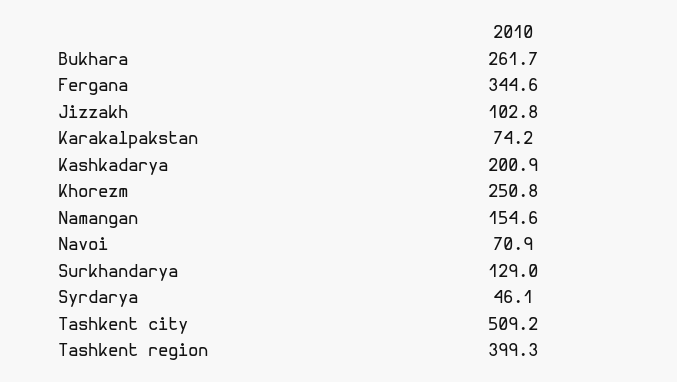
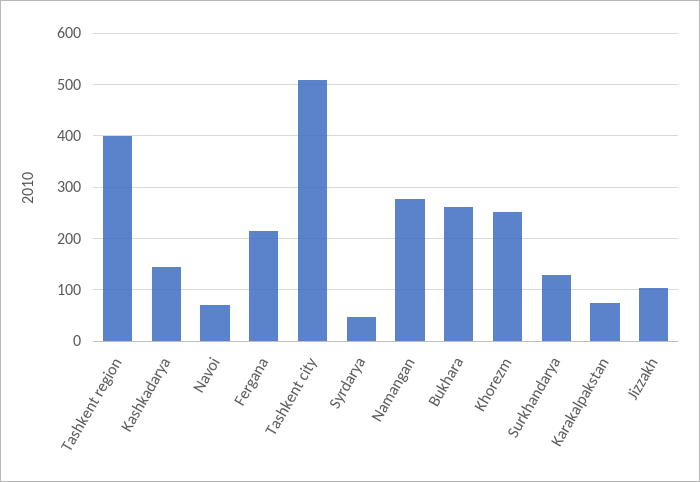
Fergana: 344.6 -> 220
Kashkadarya: 200.9 -> 140
Namangan: 154.6 -> 280

